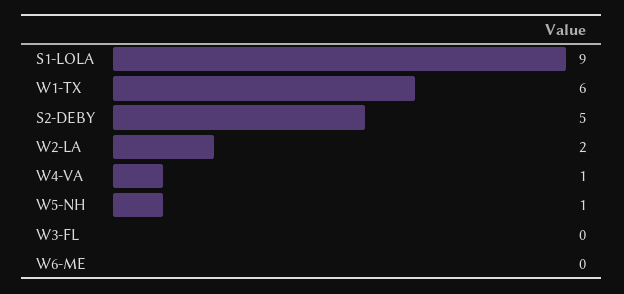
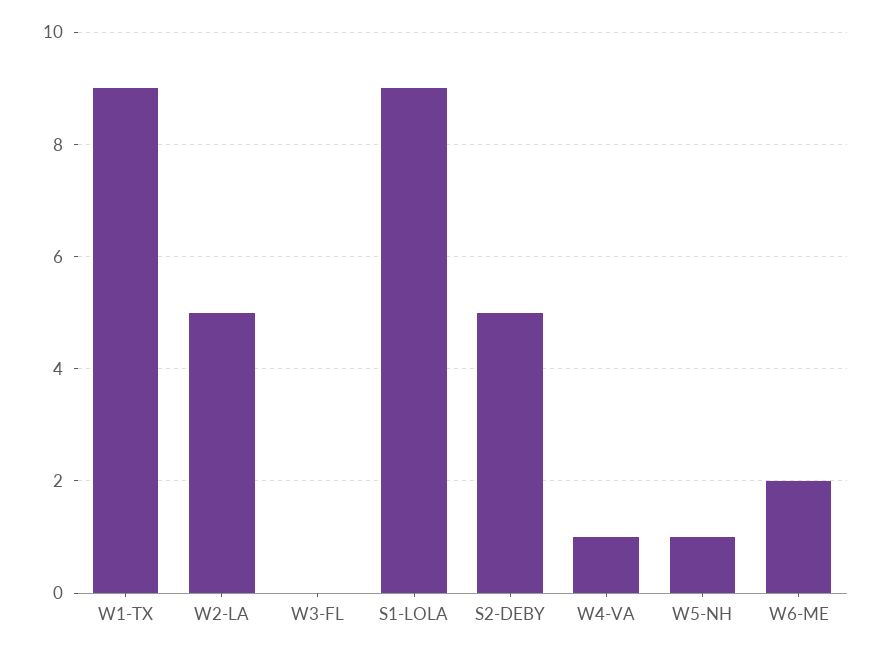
W1-TX: 6 -> 9
W2-LA: 2 -> 5
W6-ME: 0 -> 2

